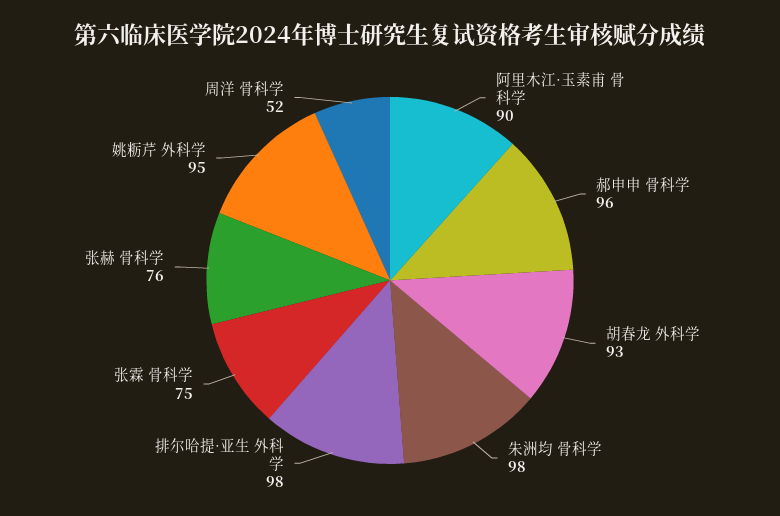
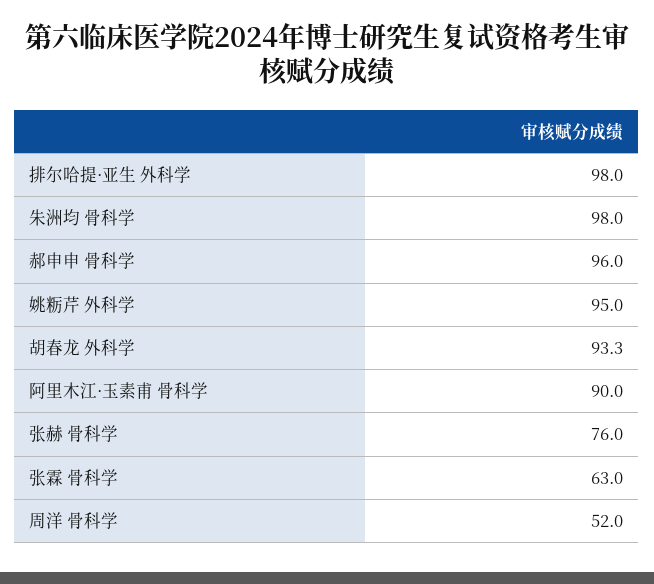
张霖 骨科学: 75 -> 63

